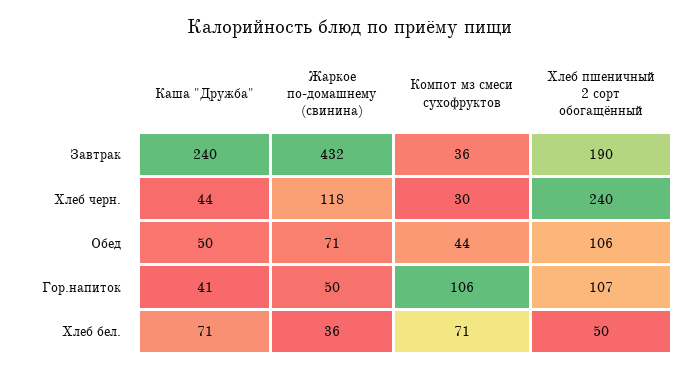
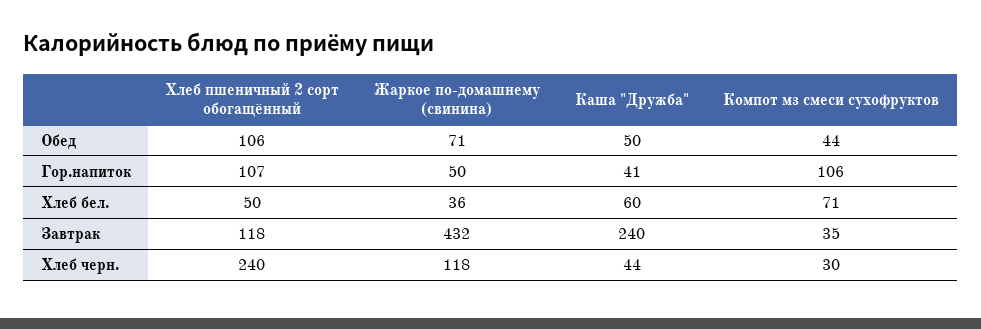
Компот мз смеси сухофруктов, Завтрак: 36 -> 35
Хлеб пшеничный 2 сорт обогащённый, Завтрак: 190 -> 118
Каша "Дружба", Хлеб бел.: 71 -> 60

